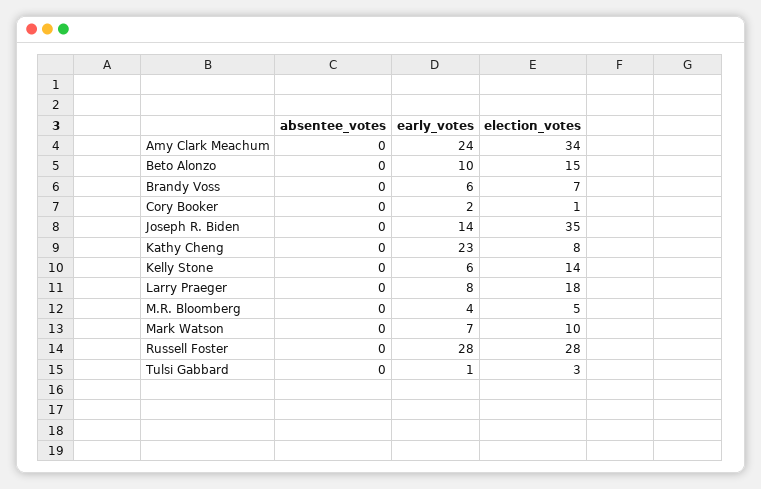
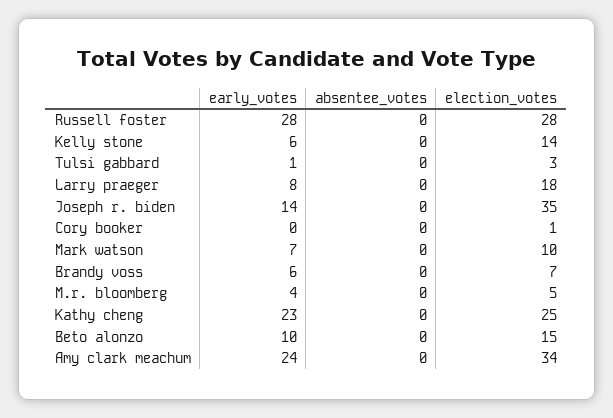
early_votes, Cory Booker: 2 -> 0
election_votes, Kathy Cheng: 8 -> 25

